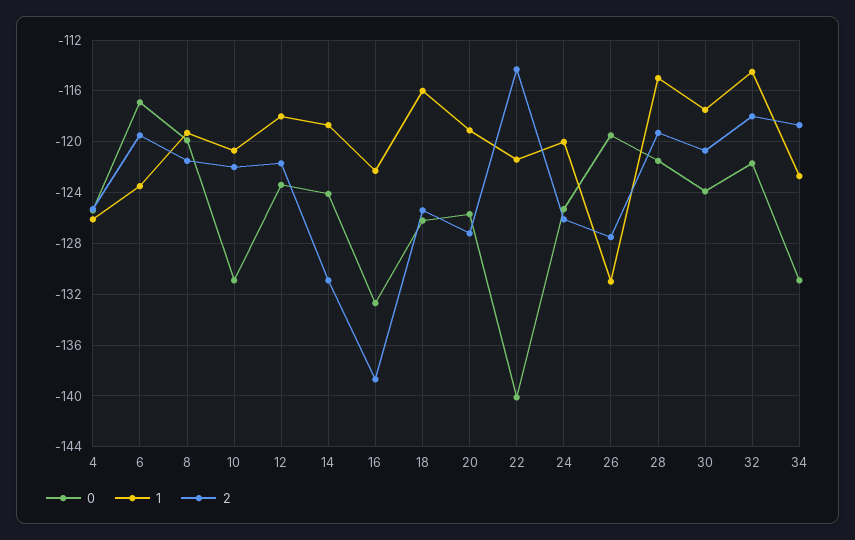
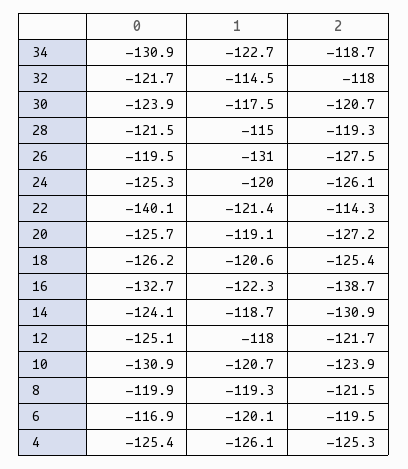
1, 6: -123.5 -> -120.1
2, 10: -122 -> -123.9
0, 12: -123.5 -> -125.1
1, 18: -116 -> -120.6

